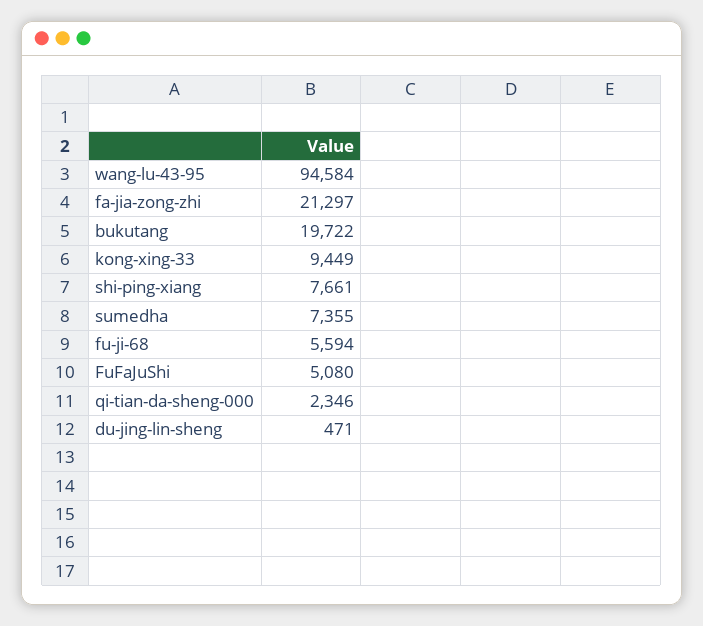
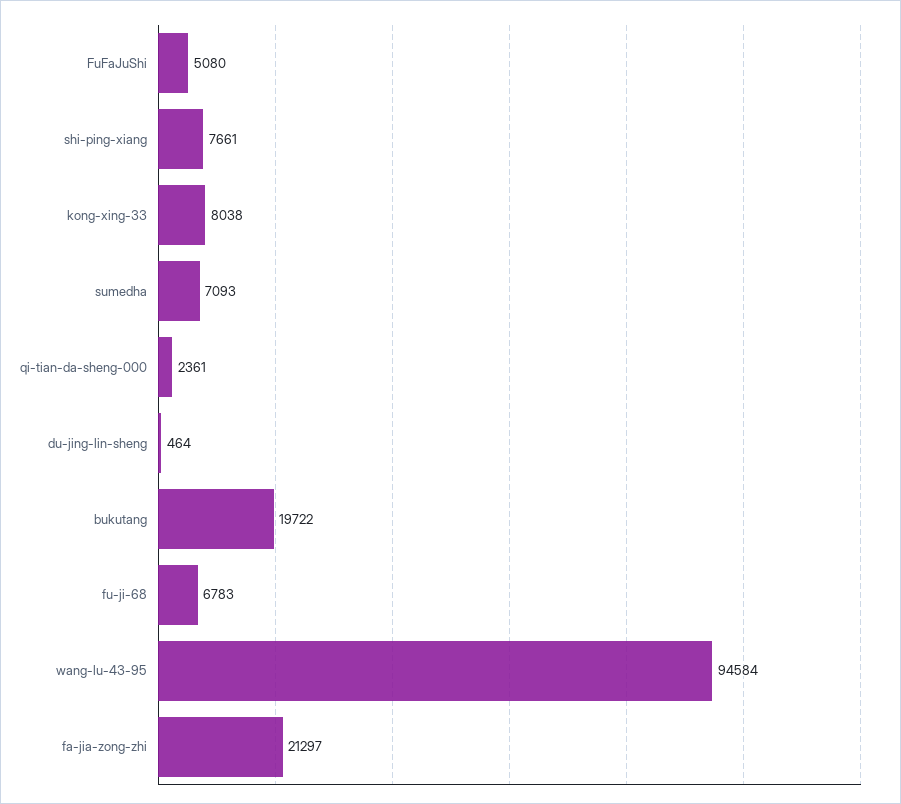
kong-xing-33: 9449 -> 8038
sumedha: 7355 -> 7093
fu-ji-68: 5594 -> 6783
qi-tian-da-sheng-000: 2346 -> 2361
du-jing-lin-sheng: 471 -> 464

